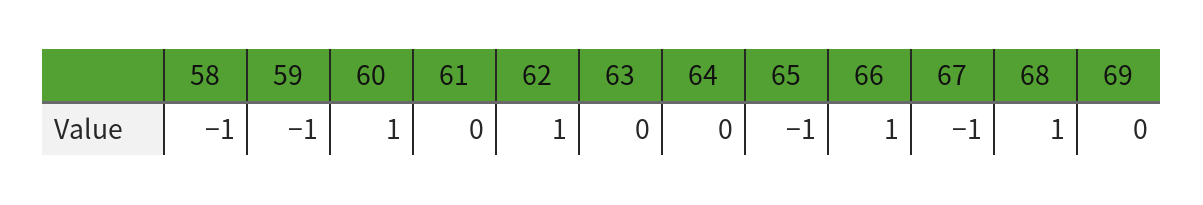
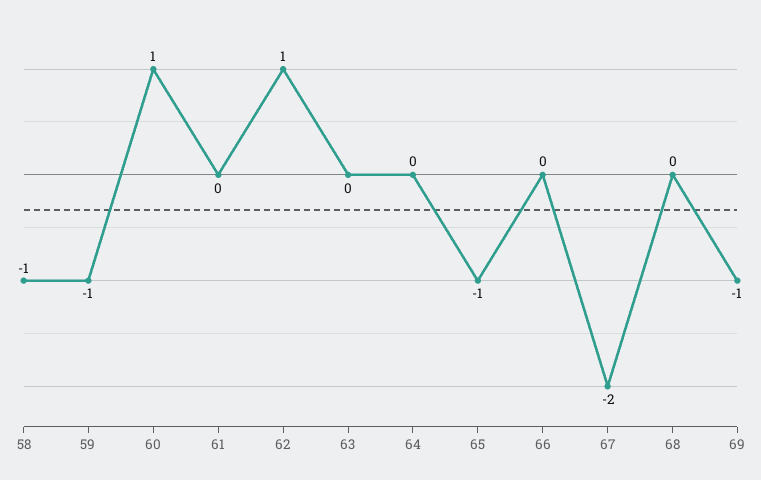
66: 1 -> 0
67: -1 -> -2
68: 1 -> 0
69: 0 -> -1

